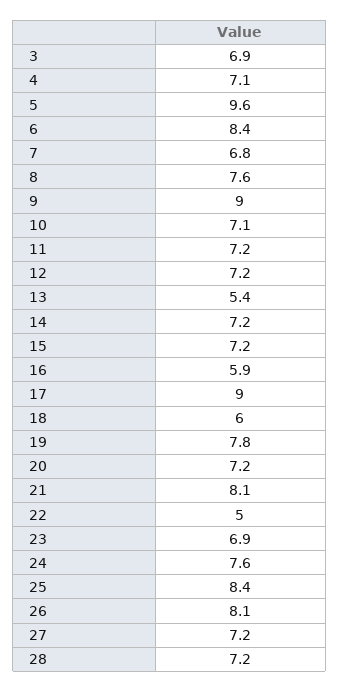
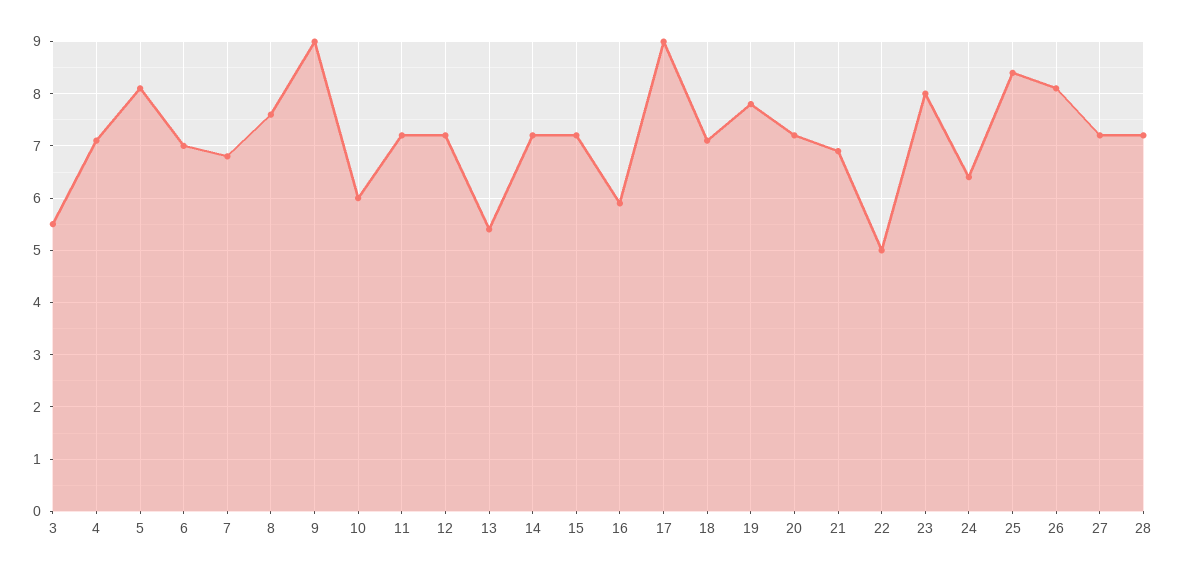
3: 6.9 -> 5.5
5: 9.6 -> 8
6: 8.4 -> 7
10: 7.1 -> 6
18: 6 -> 7
21: 8.1 -> 7
23: 6.9 -> 8
24: 7.6 -> 6.5

